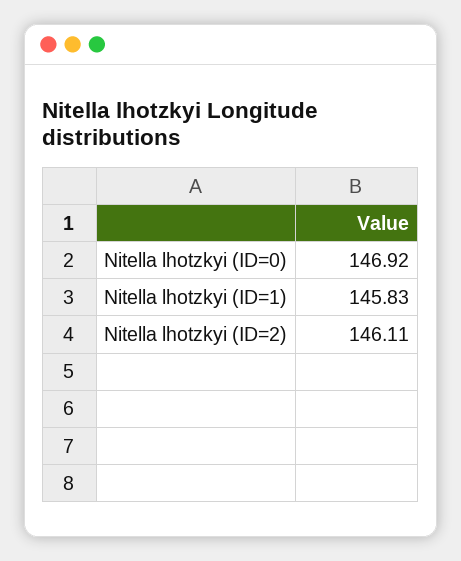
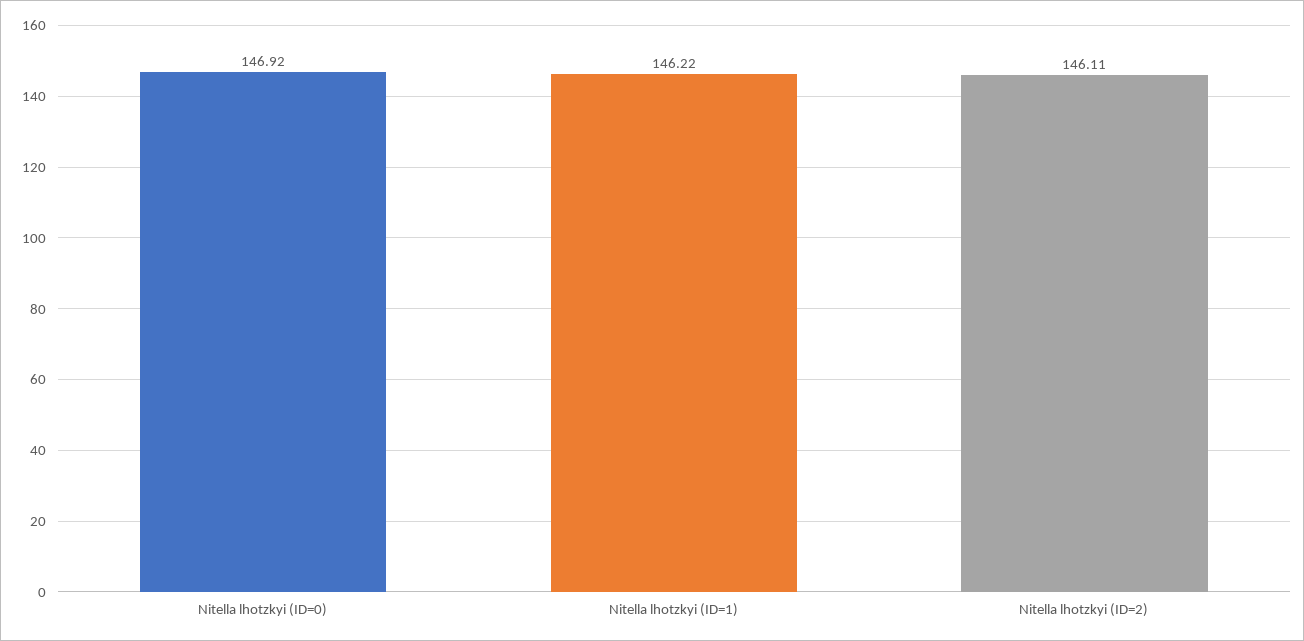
Nitella lhotzkyi (ID=1): 145.83 -> 146.22

